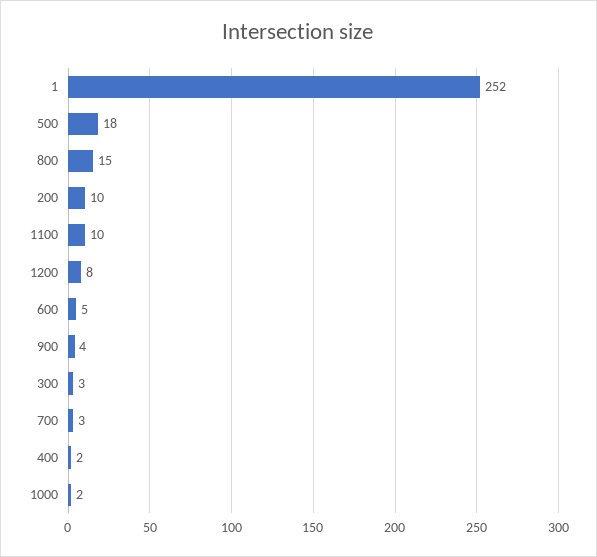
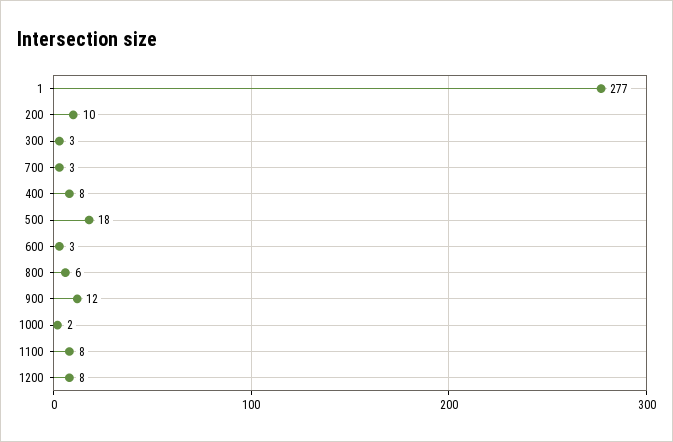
1: 252 -> 277
800: 15 -> 6
1100: 10 -> 8
600: 5 -> 3
900: 4 -> 12
400: 2 -> 8

